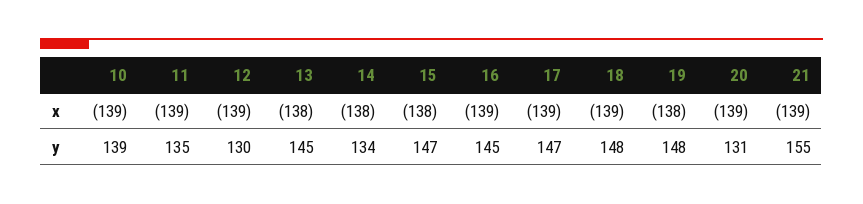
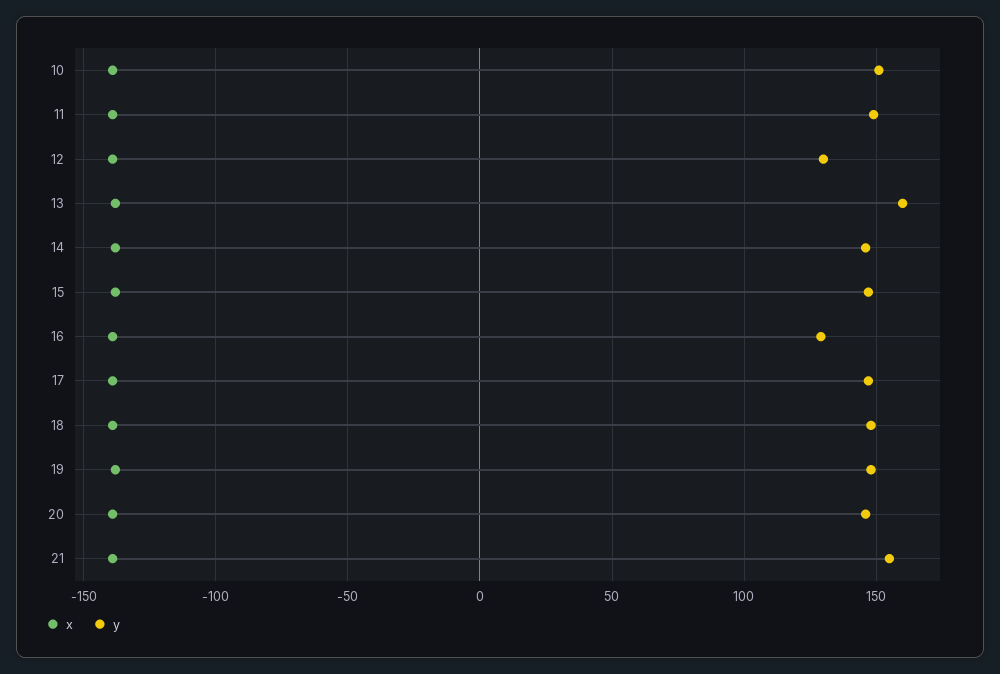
y, 10: 139 -> 150
y, 11: 135 -> 150
y, 13: 145 -> 160
y, 14: 134 -> 145
y, 16: 145 -> 130
y, 20: 131 -> 145

